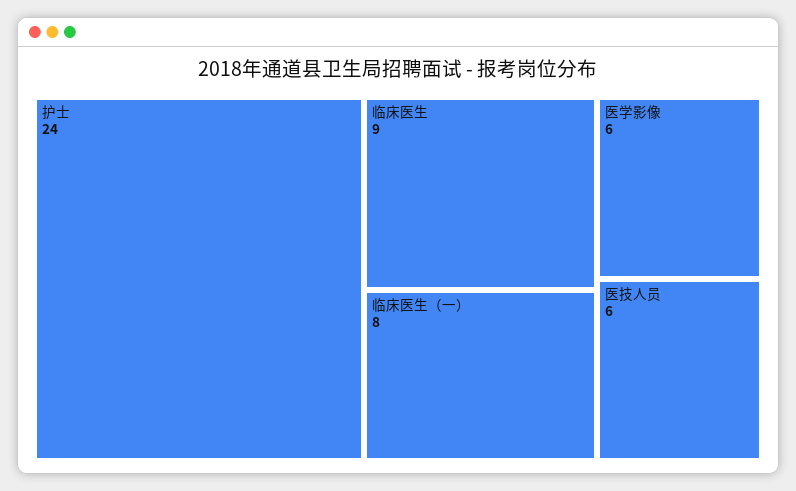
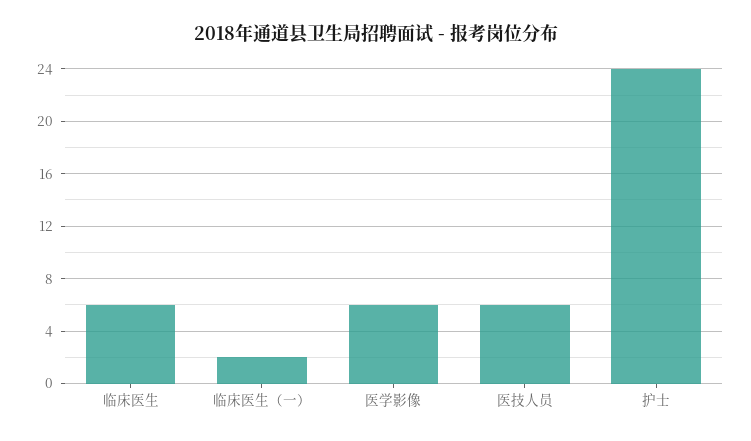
临床医生: 9 -> 6
临床医生（一）: 8 -> 2

